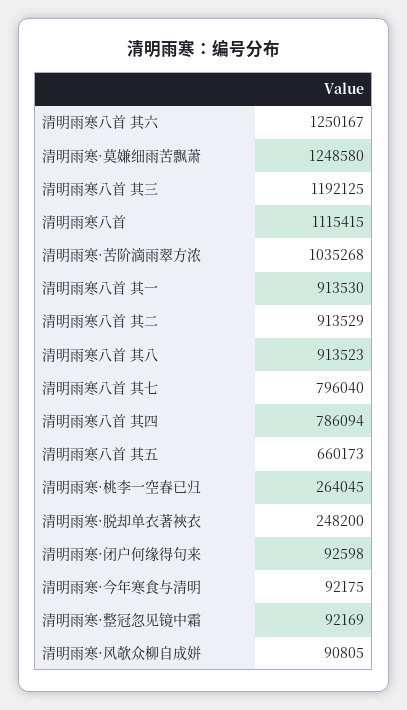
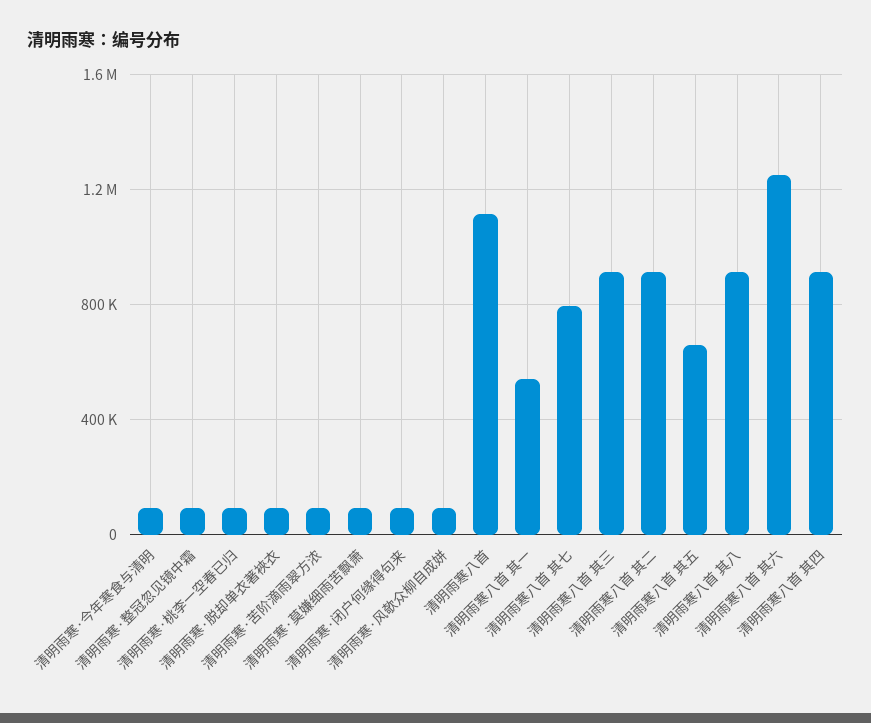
清明雨寒·莫嫌细雨苦飘萧: 1248580 -> 100000
清明雨寒八首 其三: 1192125 -> 900000
清明雨寒·苦阶滴雨翠方浓: 1035268 -> 100000
清明雨寒八首 其一: 913530 -> 550000
清明雨寒八首 其四: 786094 -> 900000
清明雨寒·桃李一空春已归: 264045 -> 100000
清明雨寒·脱却单衣著裌衣: 248200 -> 100000

